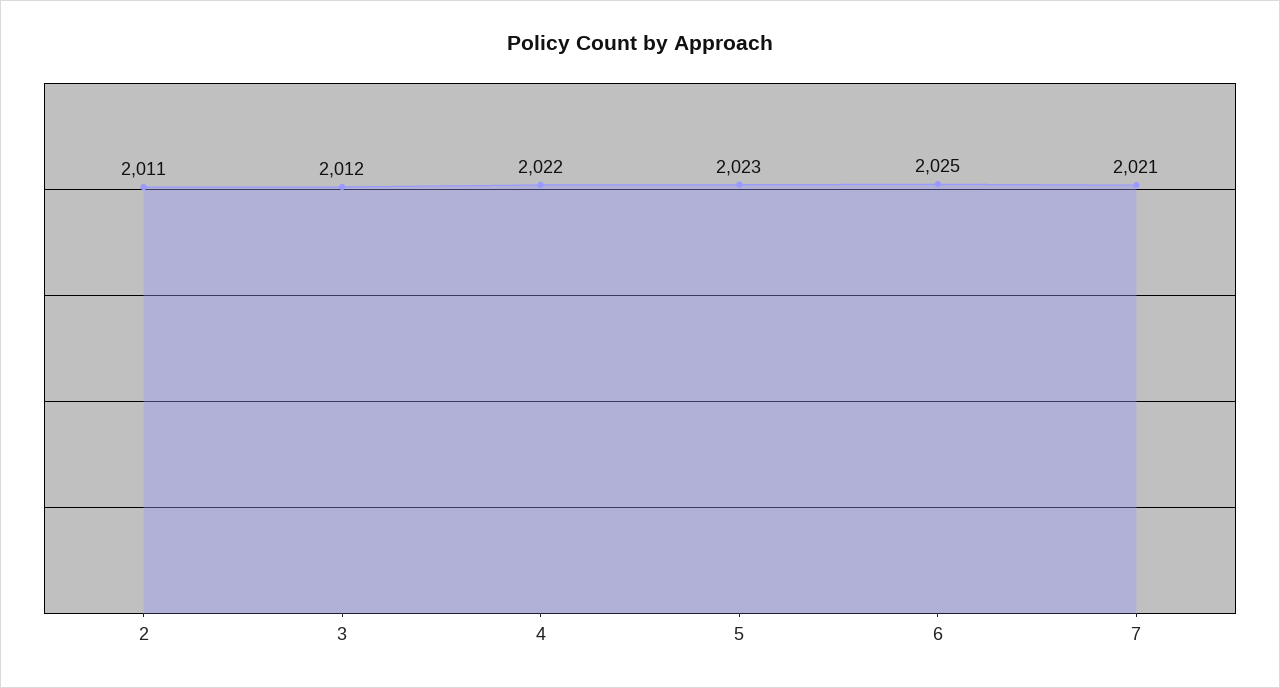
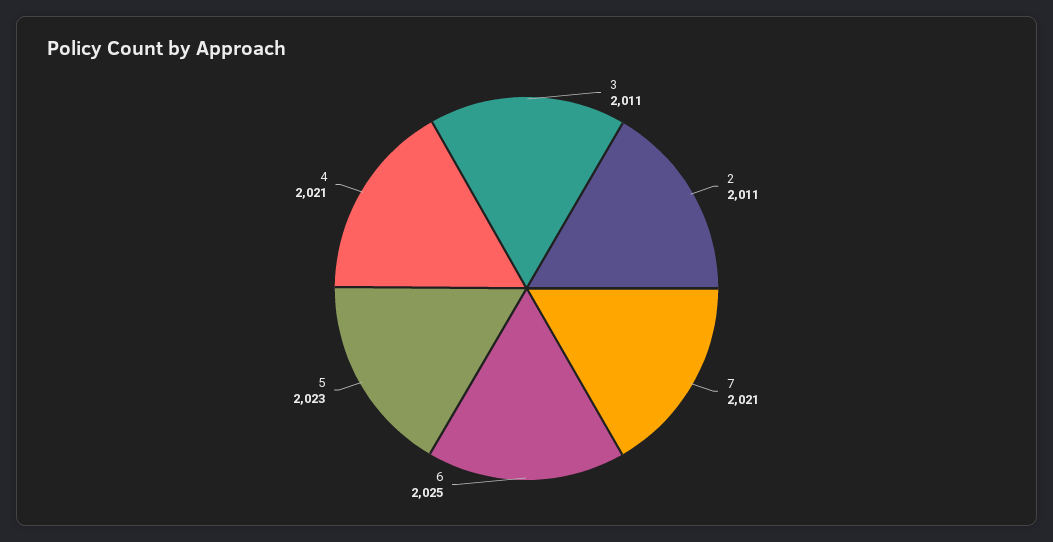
3: 2012 -> 2011
4: 2022 -> 2021

